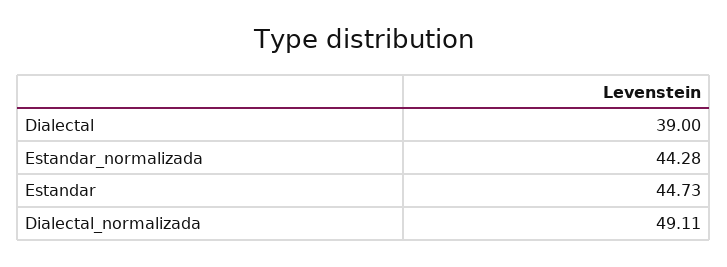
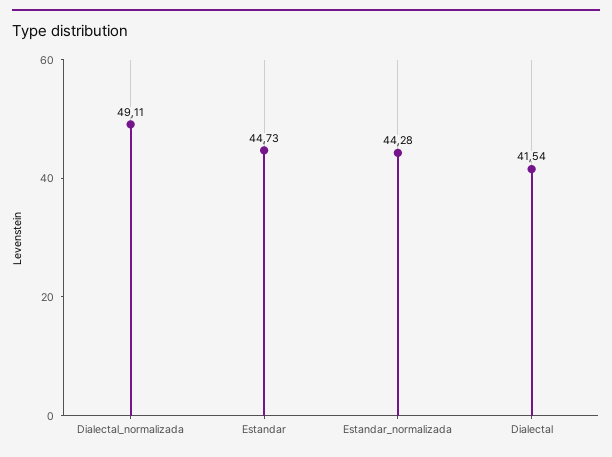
Dialectal: 39 -> 41.54

